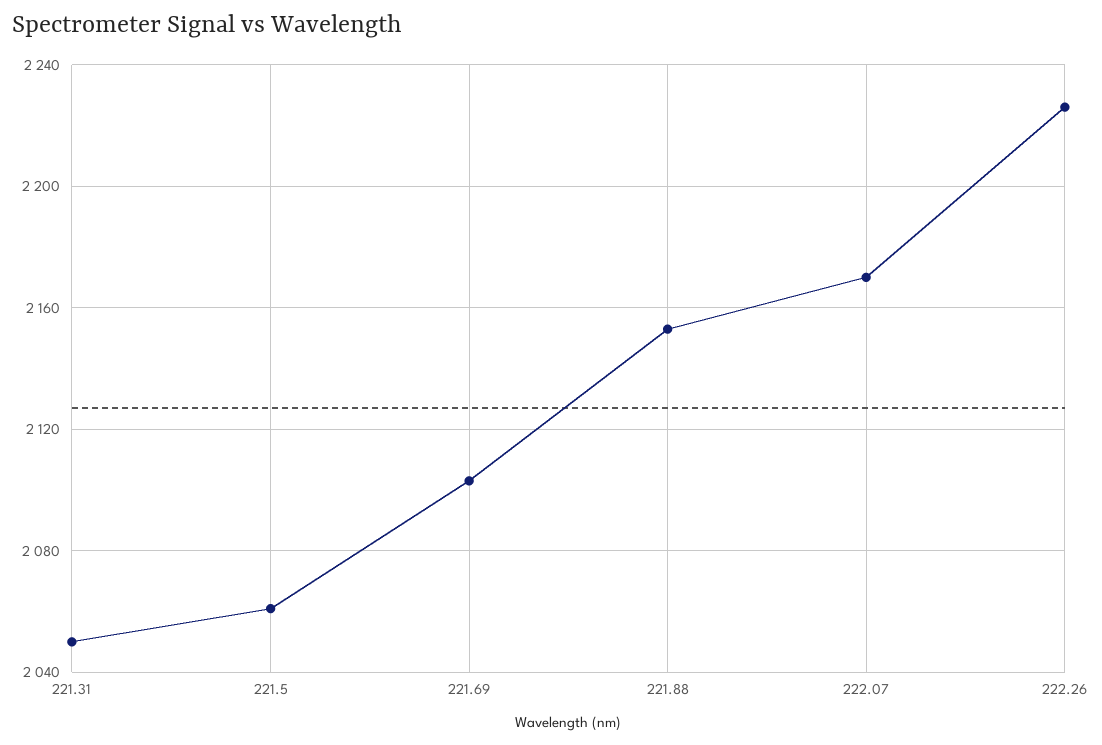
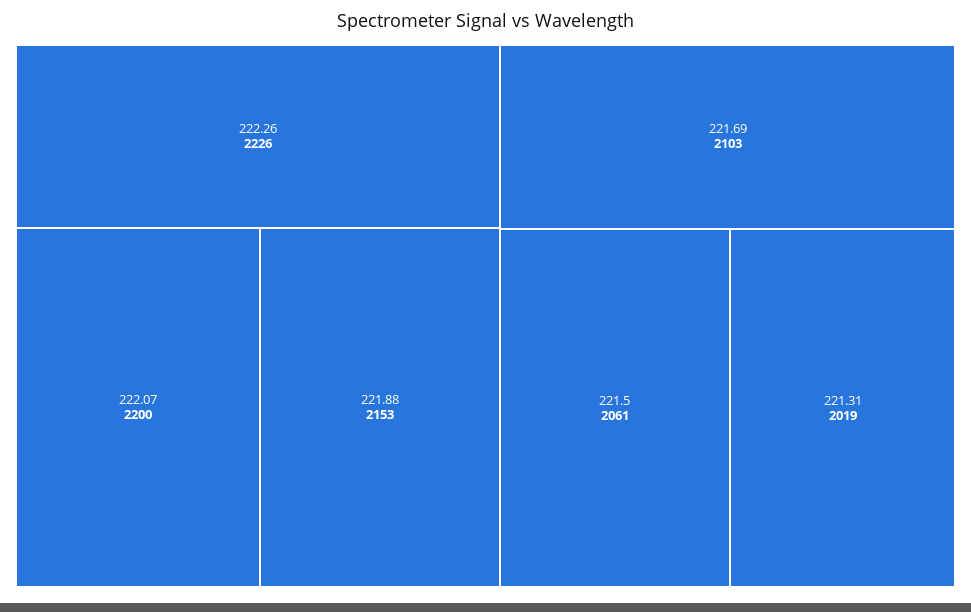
221.31: 2050 -> 2019
222.07: 2170 -> 2200

